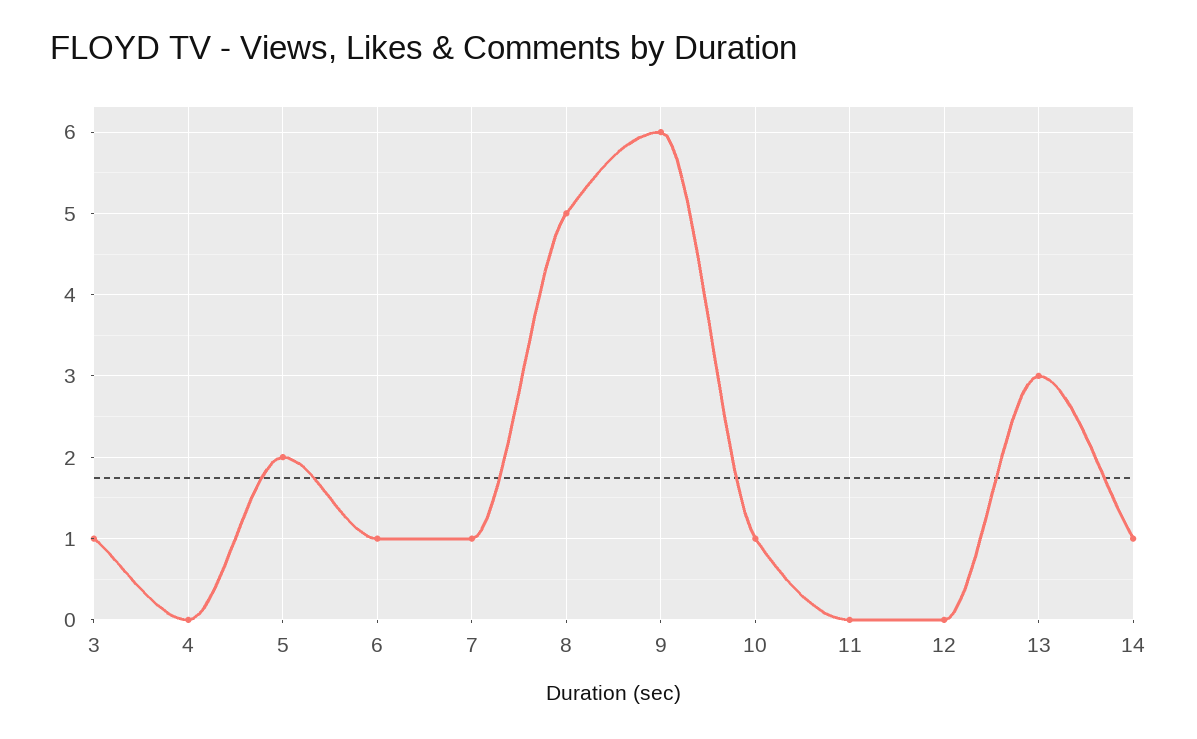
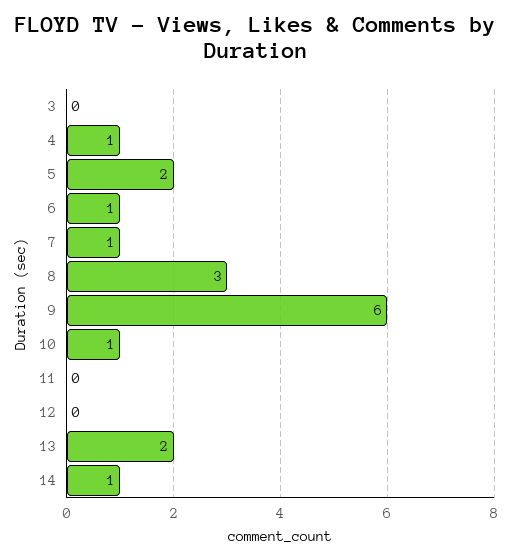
3: 1 -> 0
4: 0 -> 1
8: 5 -> 3
13: 3 -> 2

